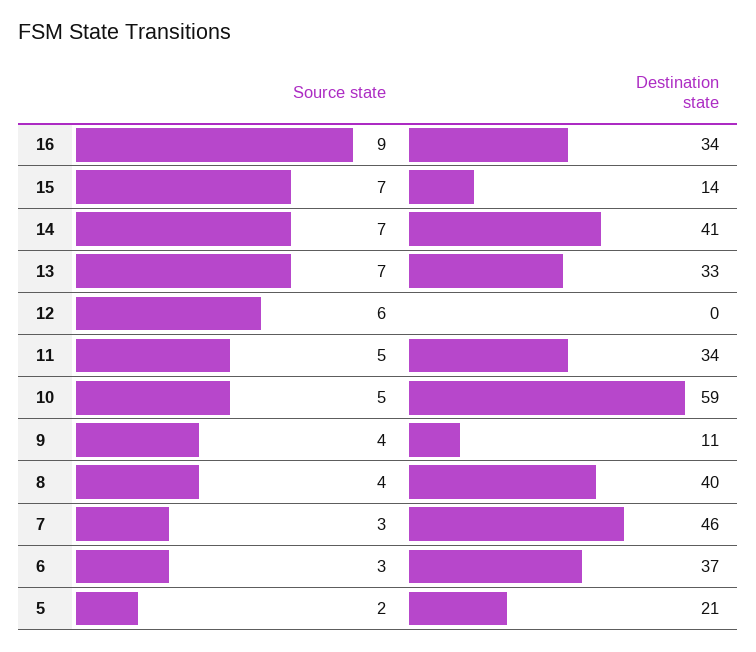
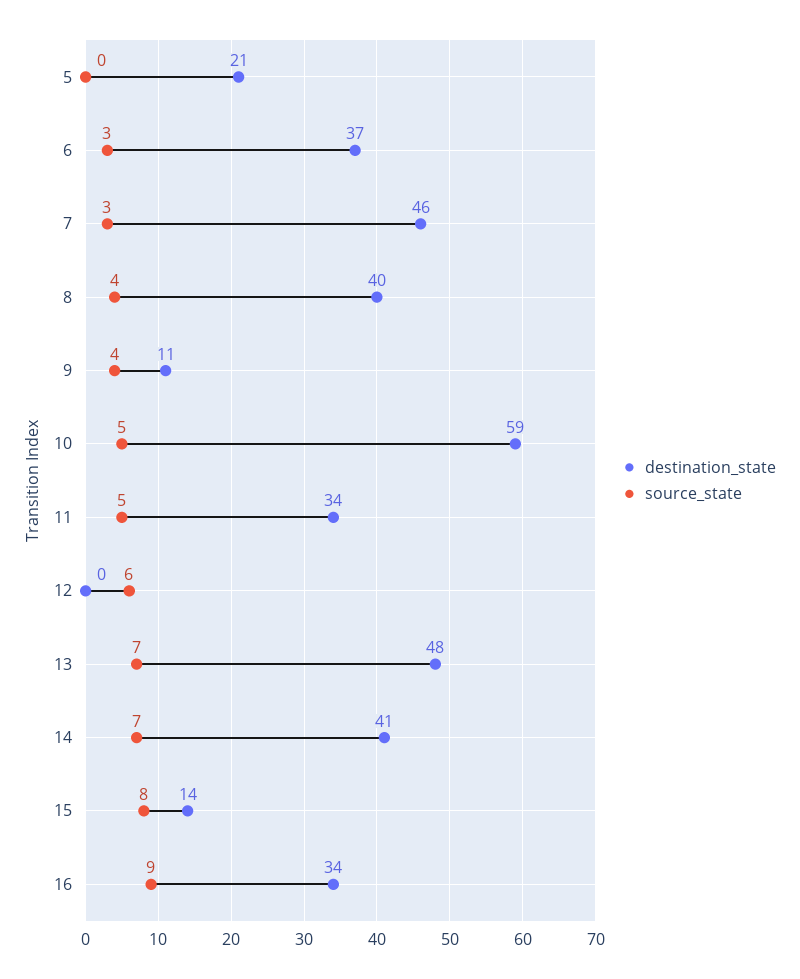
Source state, 15: 7 -> 8
Destination state, 13: 33 -> 48
Source state, 5: 2 -> 0

